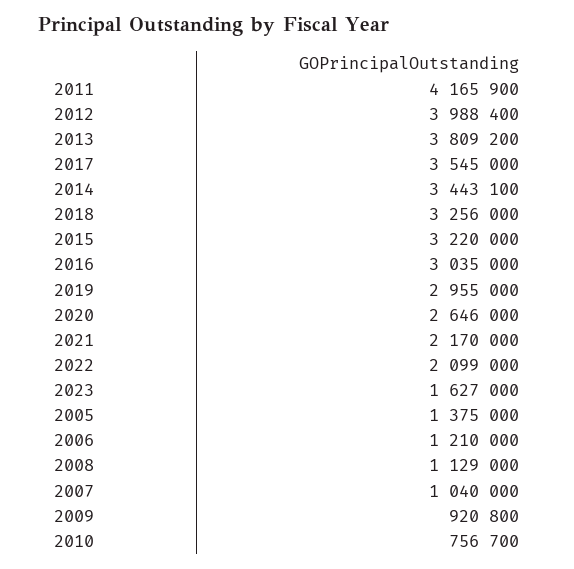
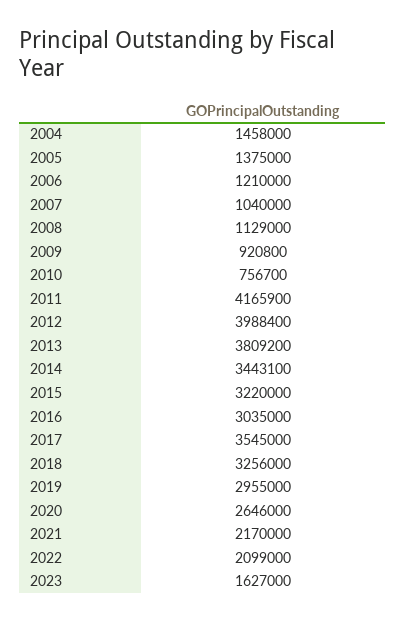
2004: none -> 1458000

